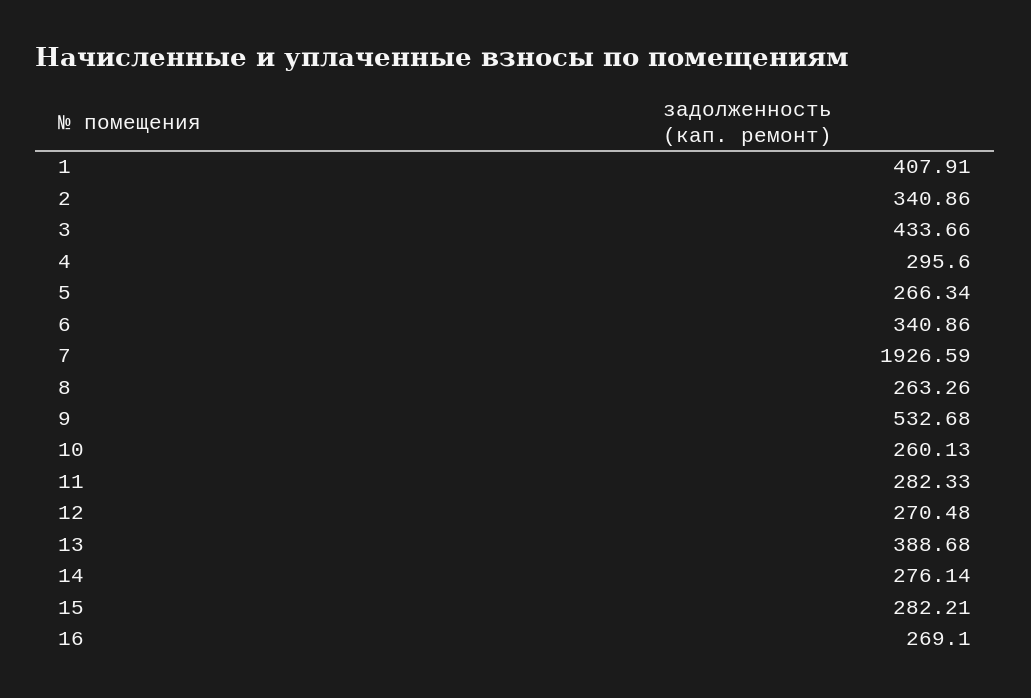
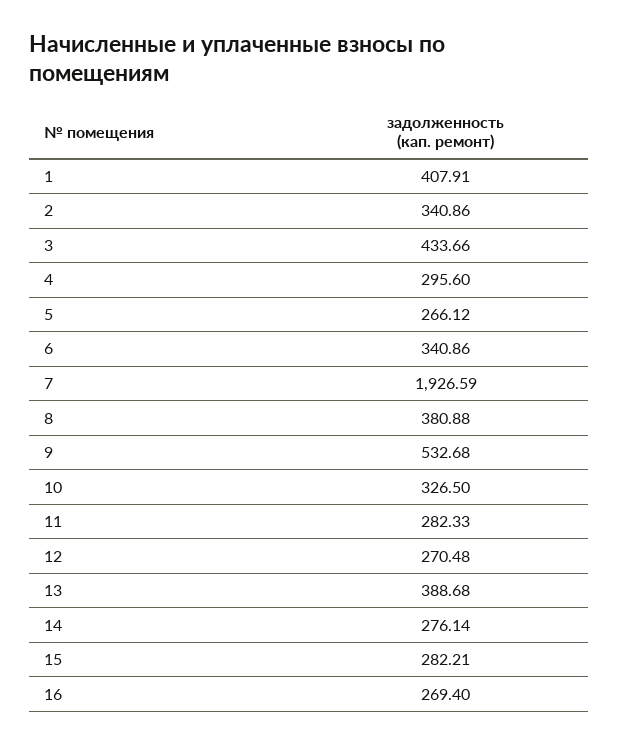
5: 266.34 -> 266.12
8: 263.26 -> 380.88
10: 260.13 -> 326.5
16: 269.1 -> 269.4

